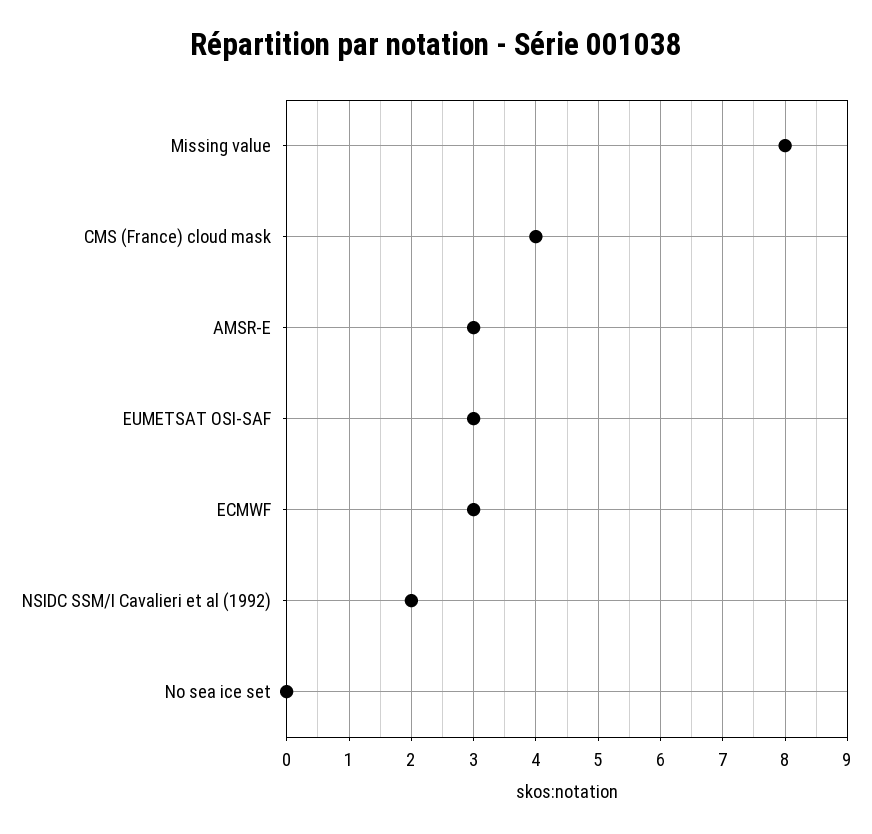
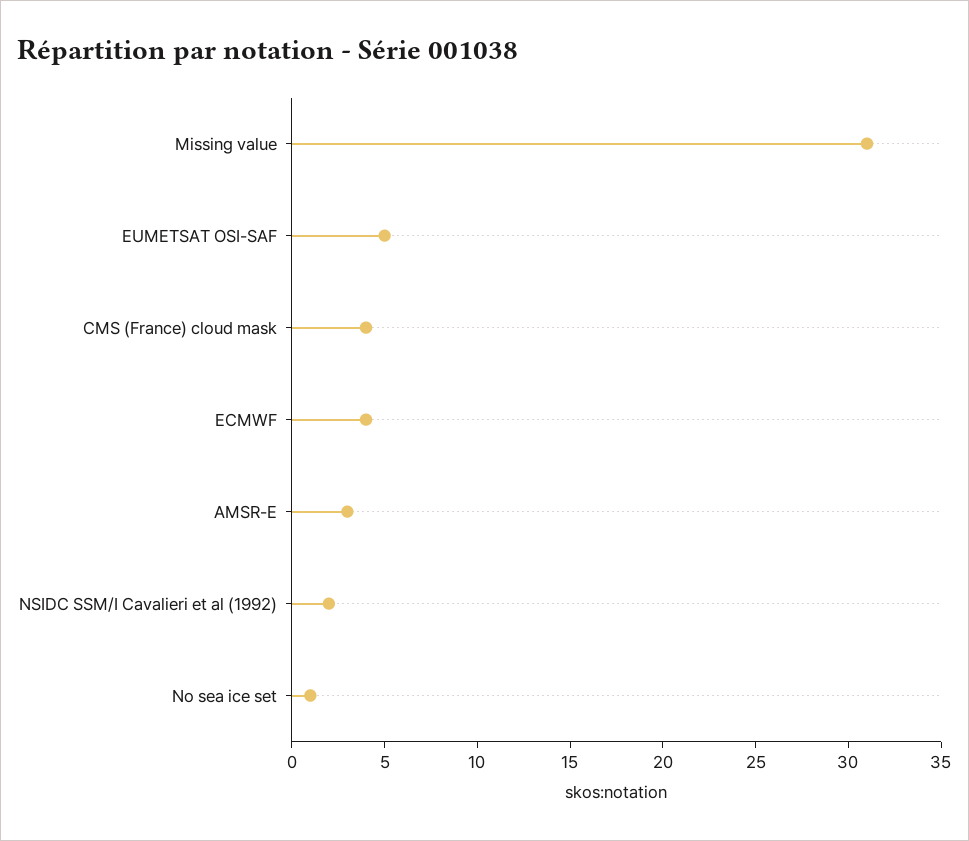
Missing value: 8 -> 31
EUMETSAT OSI-SAF: 3 -> 5
ECMWF: 3 -> 4
No sea ice set: 0 -> 1

